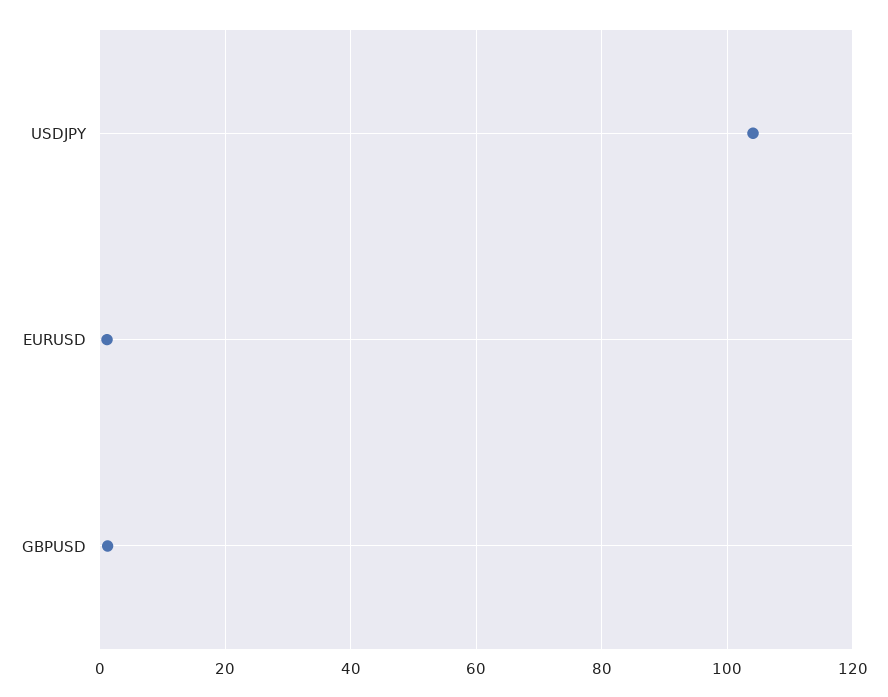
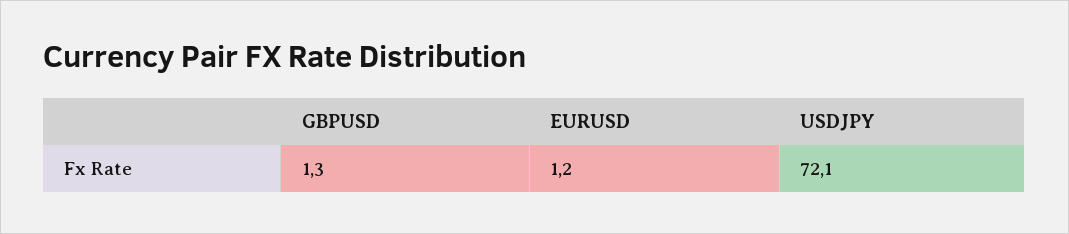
USDJPY: 104 -> 72.1

